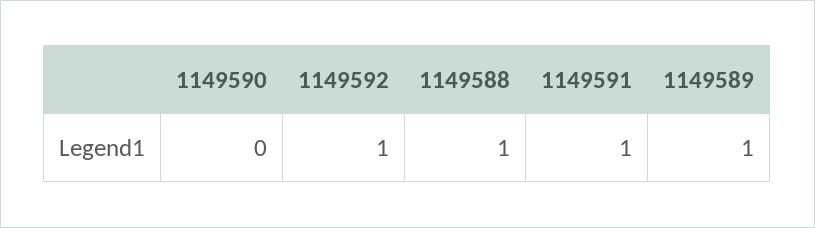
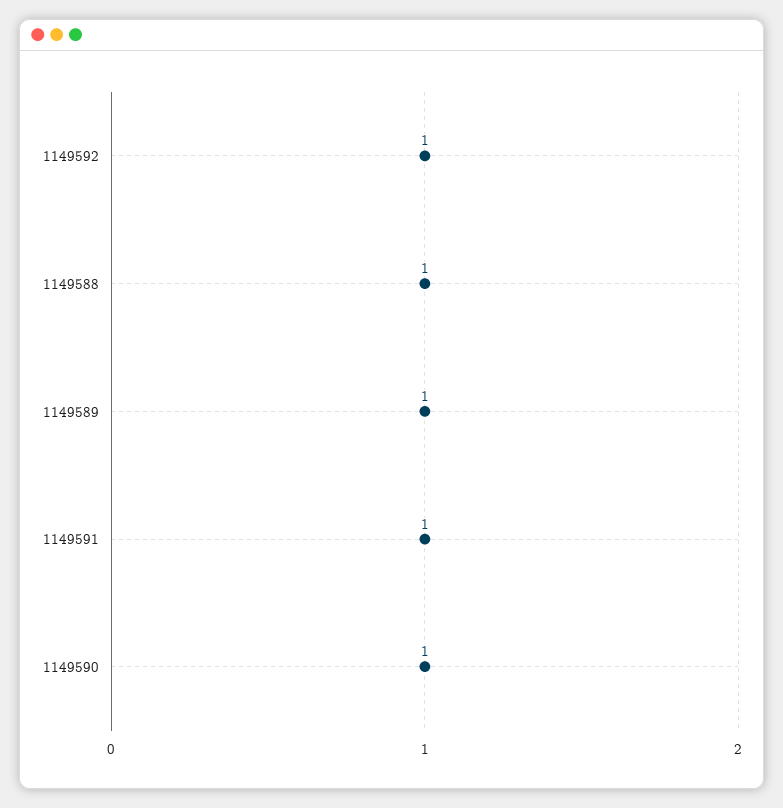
1149590: 0 -> 1

